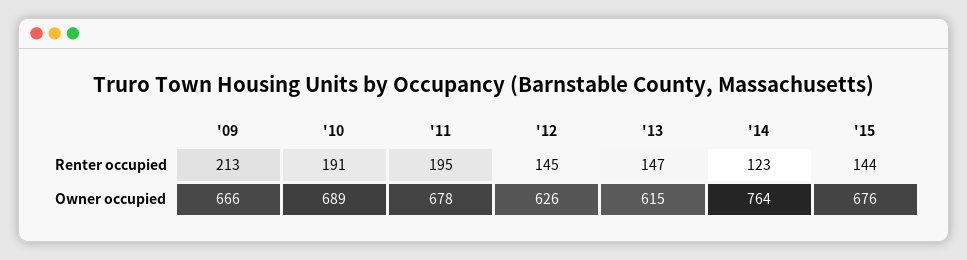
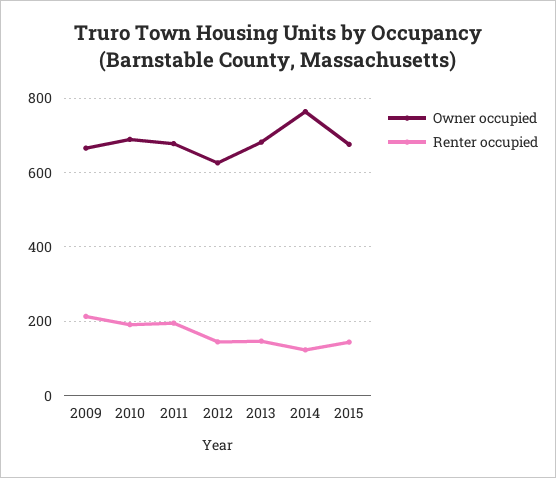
Owner occupied, '13: 615 -> 680

